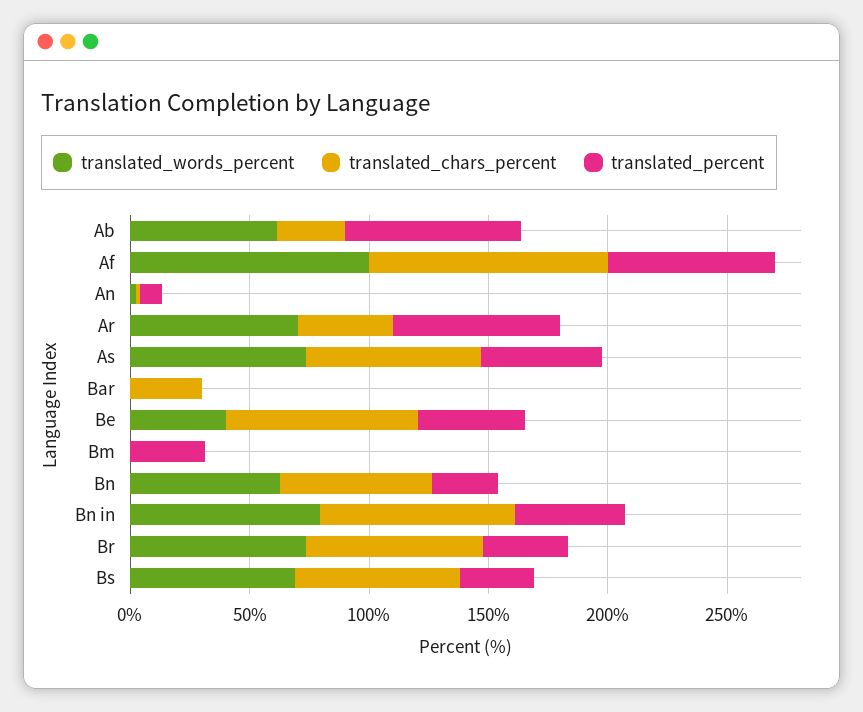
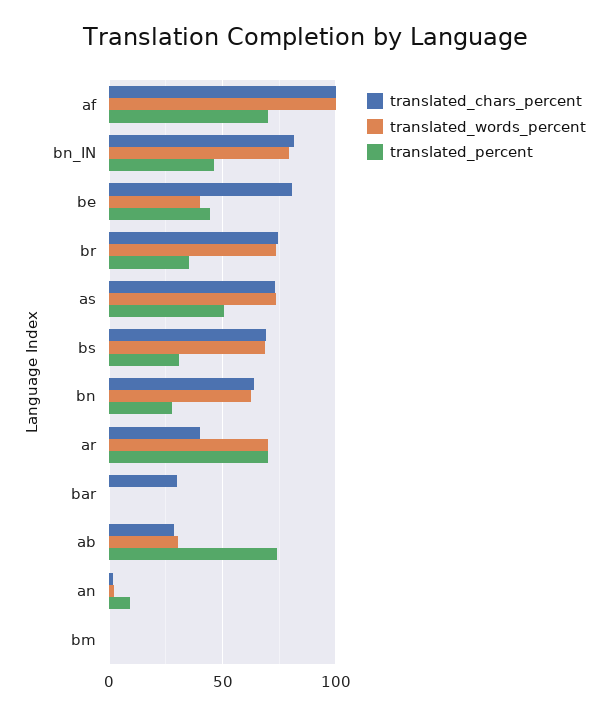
translated_words_percent, Ab: 60 -> 30
translated_percent, Bm: 30 -> 0

